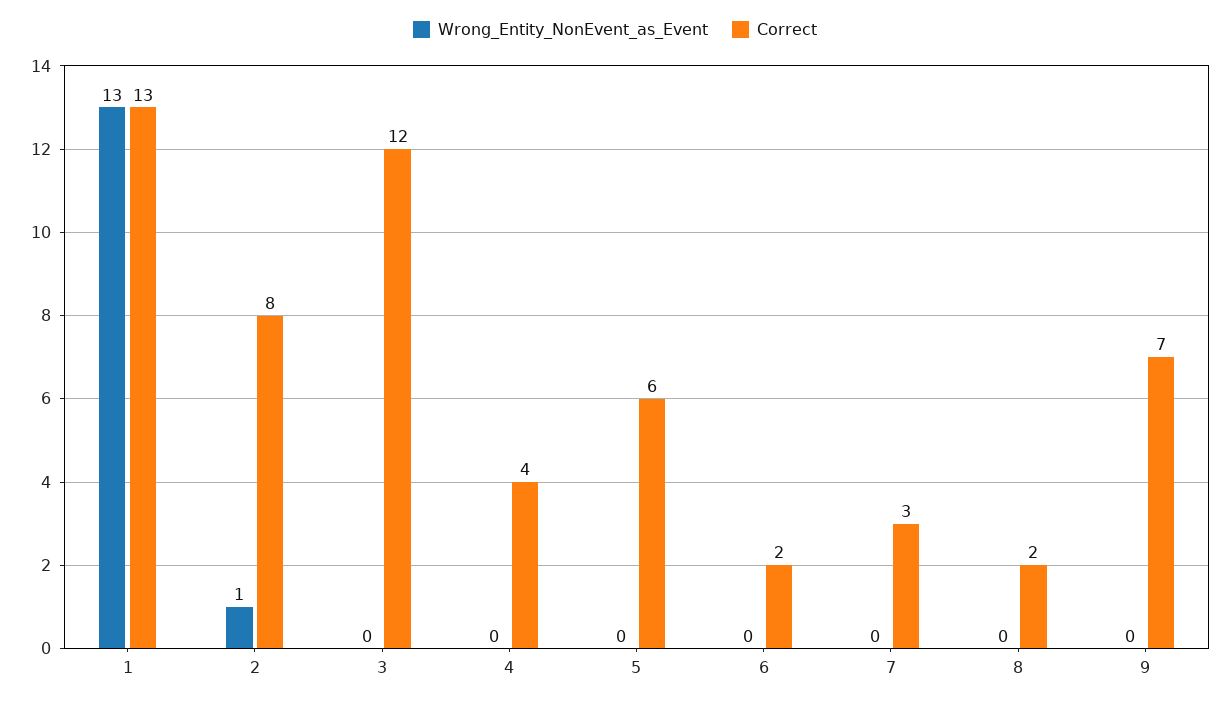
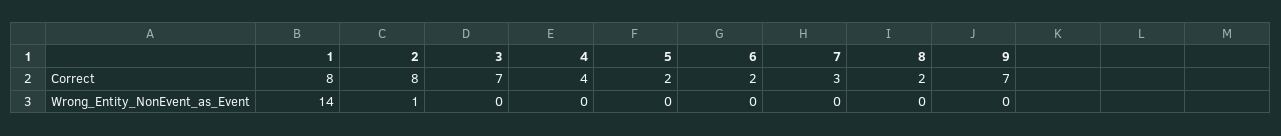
Wrong_Entity_NonEvent_as_Event, 1: 13 -> 14
Correct, 1: 13 -> 8
Correct, 3: 12 -> 7
Correct, 5: 6 -> 2

